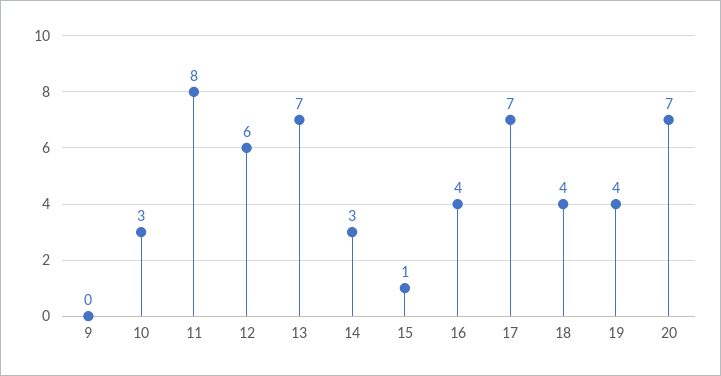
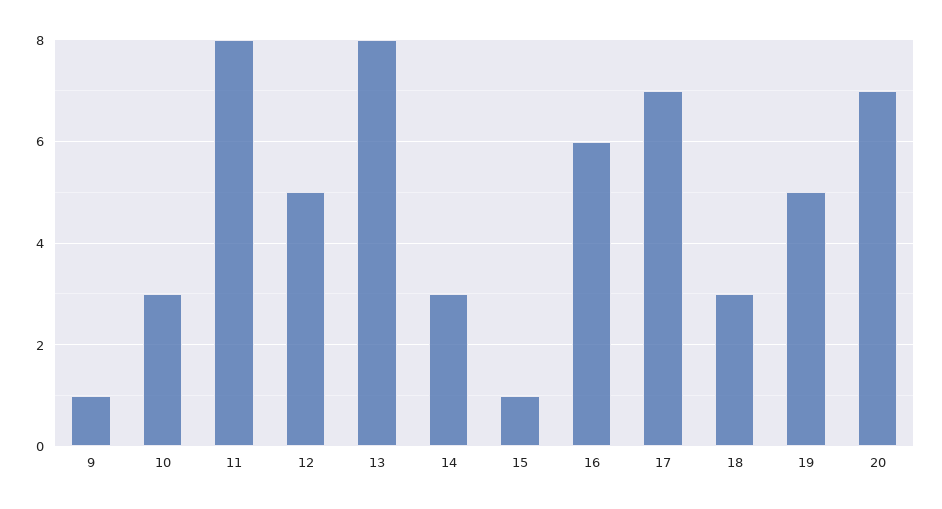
9: 0 -> 1
12: 6 -> 5
13: 7 -> 8
16: 4 -> 6
18: 4 -> 3
19: 4 -> 5

